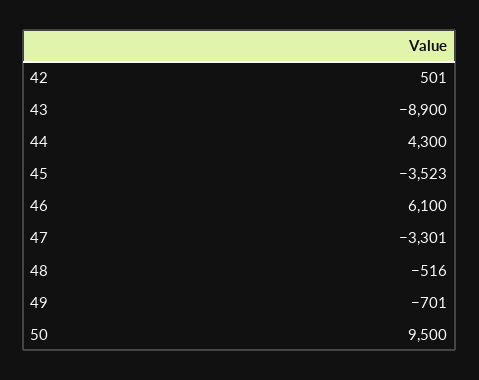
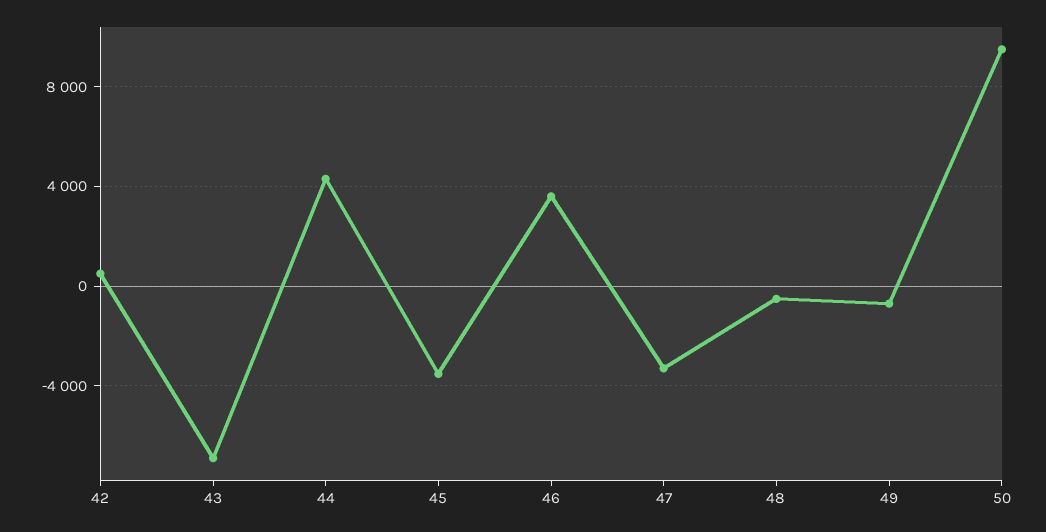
43: -8900 -> -7000
46: 6100 -> 3500

